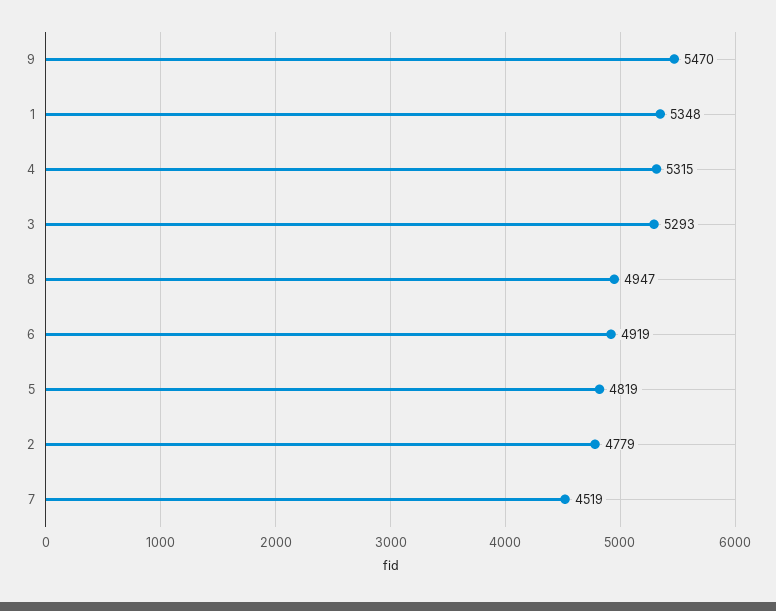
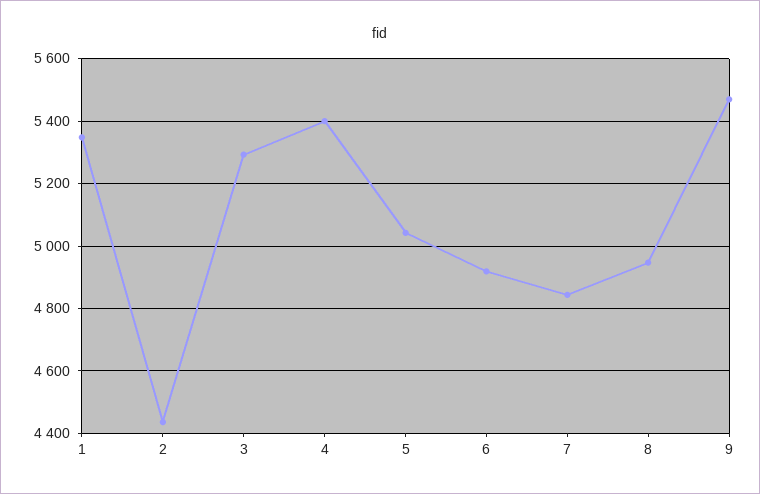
4: 5315 -> 5400
5: 4819 -> 5040
2: 4779 -> 4440
7: 4519 -> 4840

